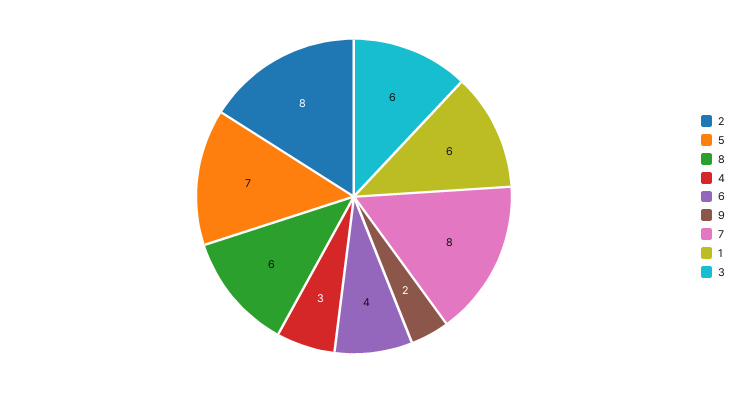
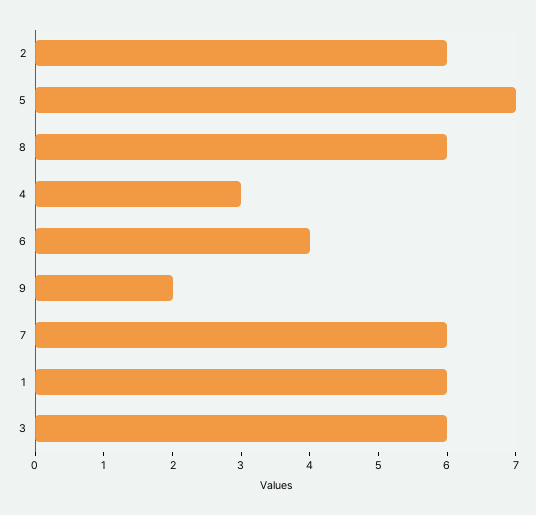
2: 8 -> 6
7: 8 -> 6

